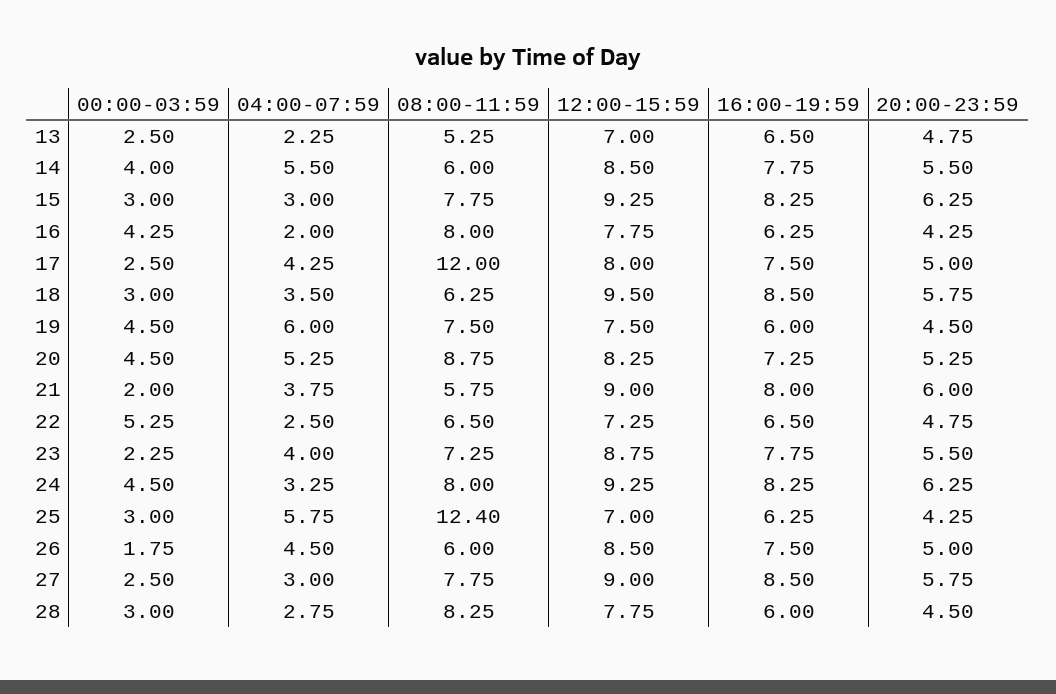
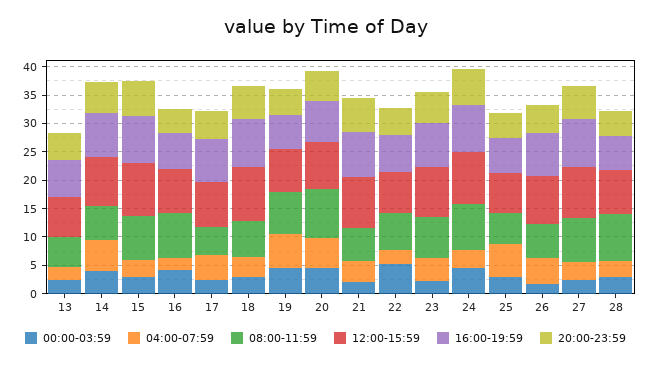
08:00-11:59, 17: 12 -> 5
08:00-11:59, 25: 12.4 -> 5

